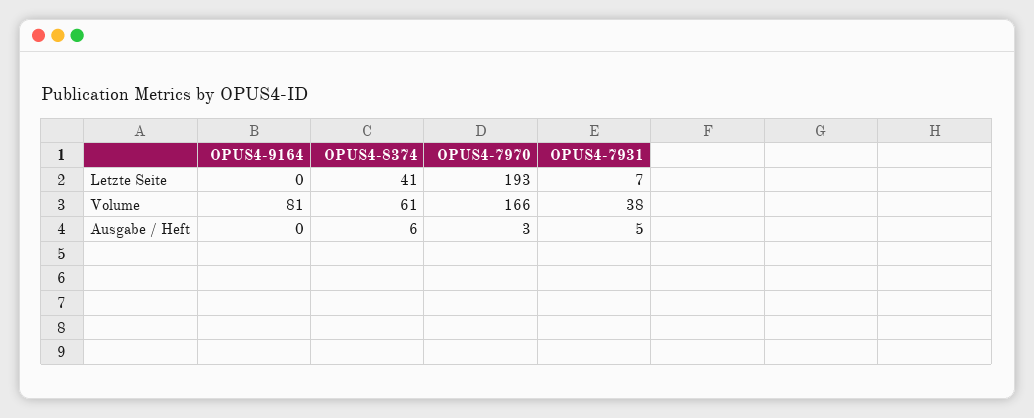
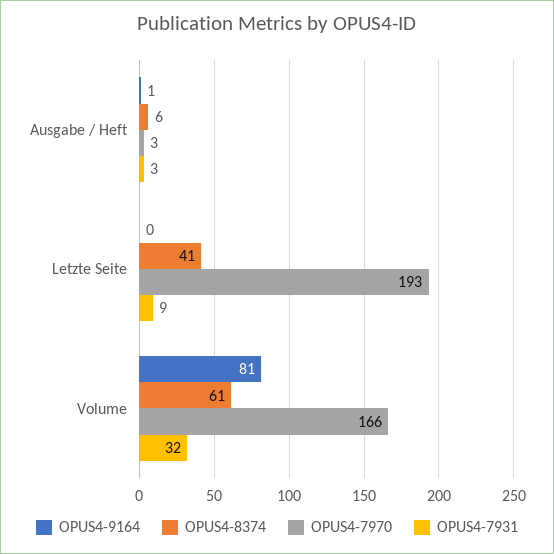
OPUS4-7931, Letzte Seite: 7 -> 9
OPUS4-7931, Volume: 38 -> 32
OPUS4-9164, Ausgabe / Heft: 0 -> 1
OPUS4-7931, Ausgabe / Heft: 5 -> 3

